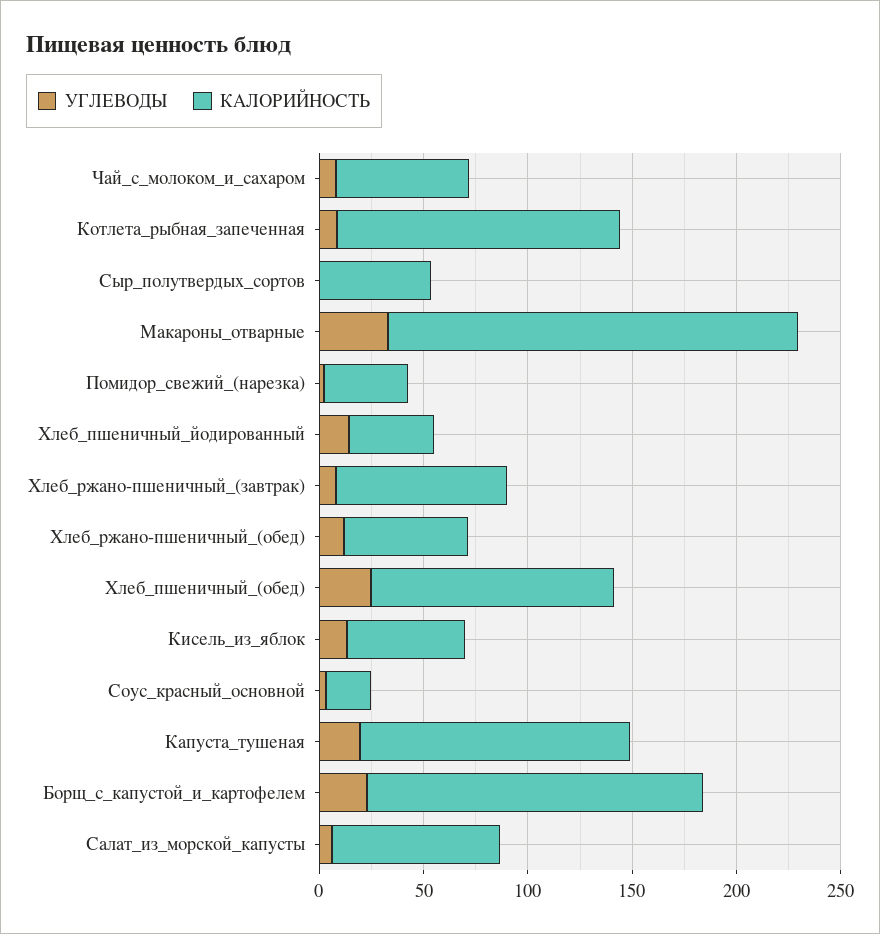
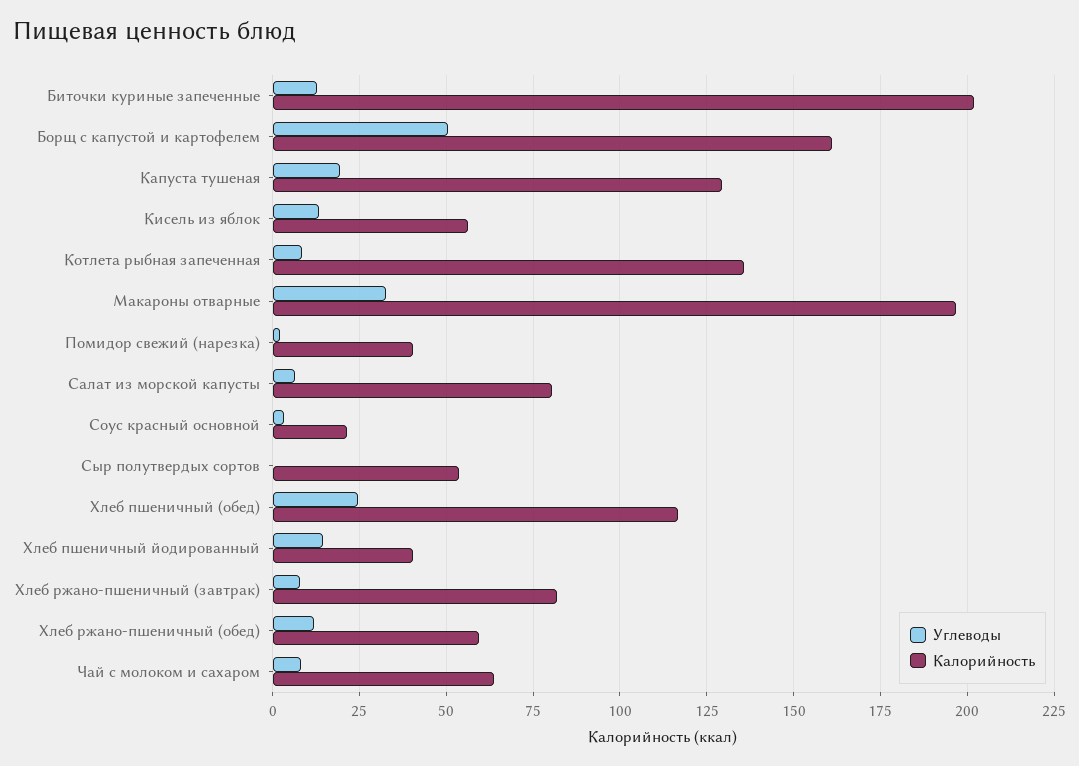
УГЛЕВОДЫ, Борщ_с_капустой_и_картофелем: 20 -> 50
УГЛЕВОДЫ, Биточки куриные запеченные: none -> 12.5
КАЛОРИЙНОСТЬ, Биточки куриные запеченные: none -> 202.5

